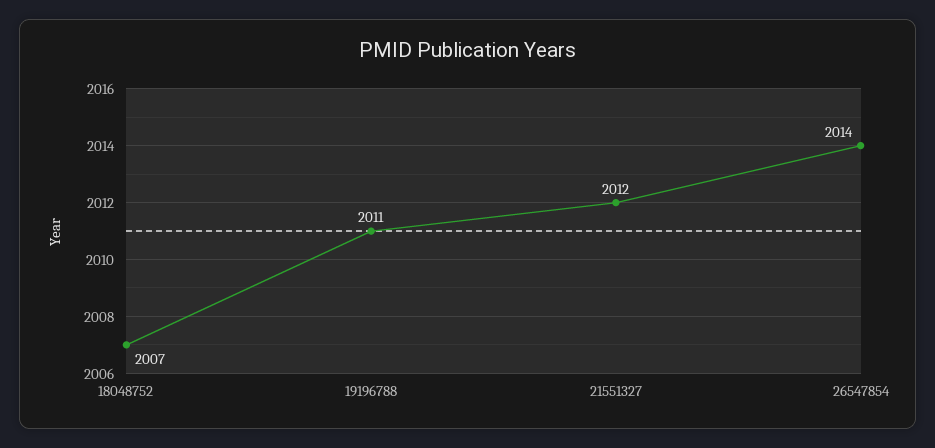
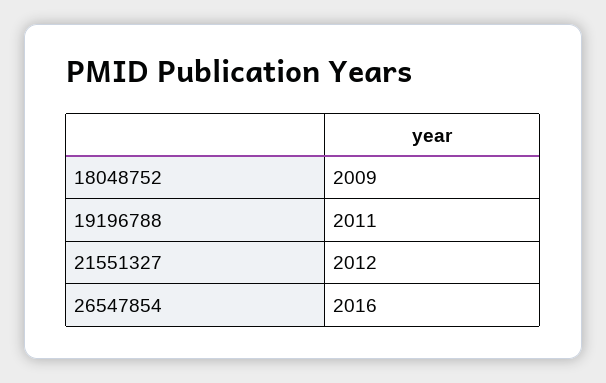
18048752: 2007 -> 2009
26547854: 2014 -> 2016

